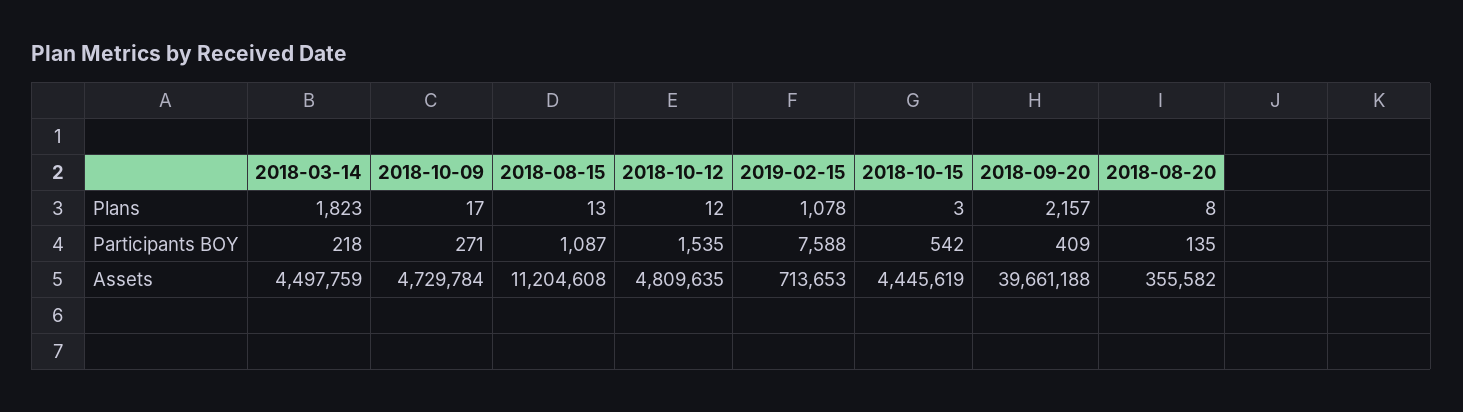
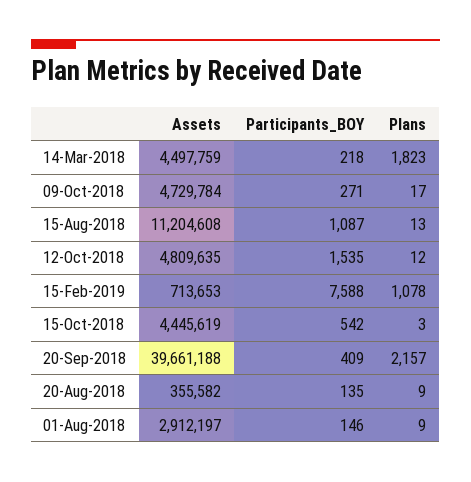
2018-08-20, Plans: 8 -> 9
01-Aug-2018, Assets: none -> 2912197
01-Aug-2018, Participants BOY: none -> 146
01-Aug-2018, Plans: none -> 9

